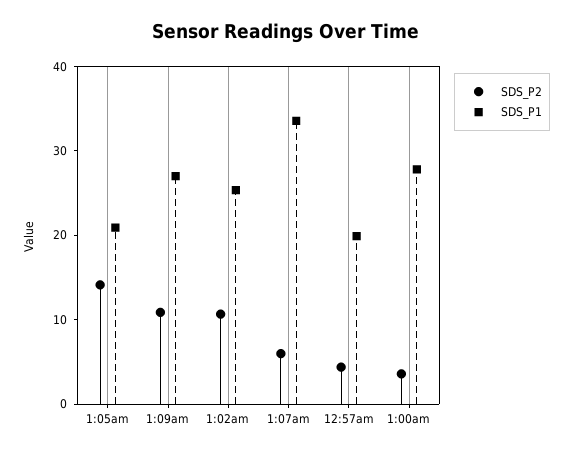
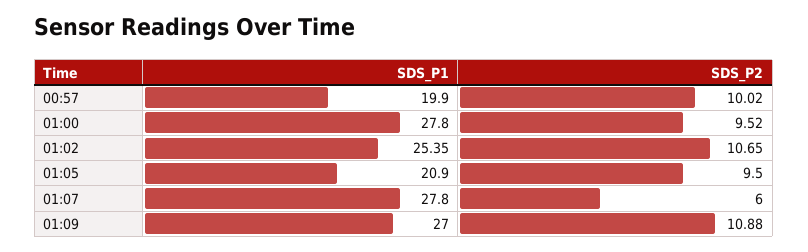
SDS_P2, 1:05am: 14 -> 9.5
SDS_P1, 1:07am: 34 -> 27.8
SDS_P2, 12:57am: 4 -> 10.02
SDS_P2, 1:00am: 4 -> 9.52

